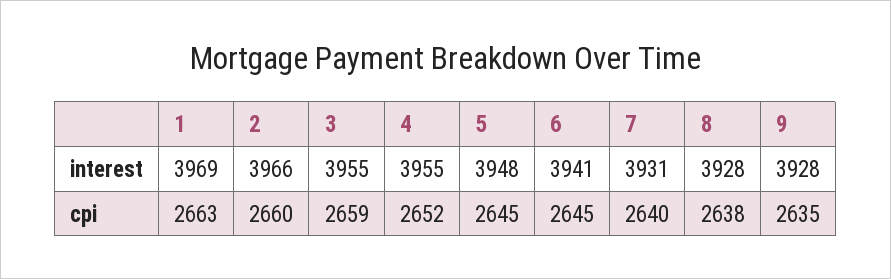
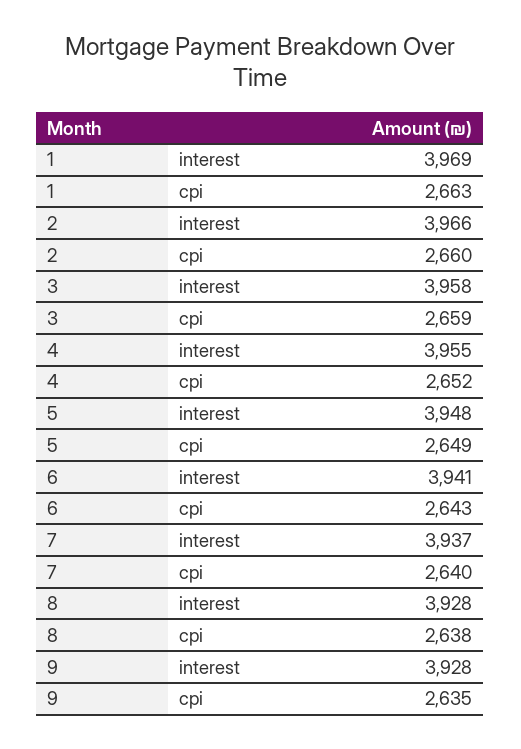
3, interest: 3955 -> 3958
7, interest: 3931 -> 3937
5, cpi: 2645 -> 2649
6, cpi: 2645 -> 2643

